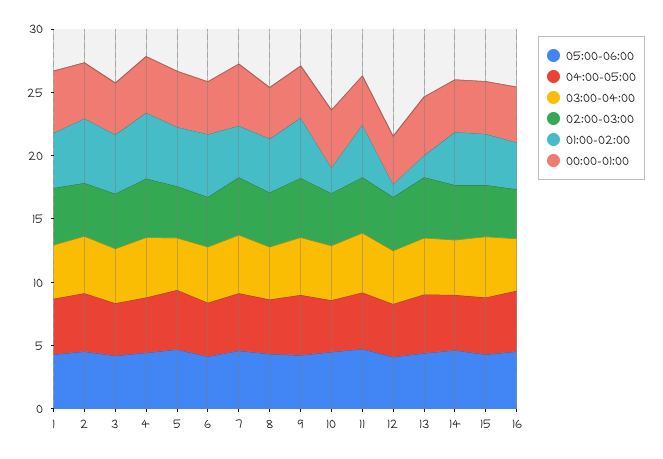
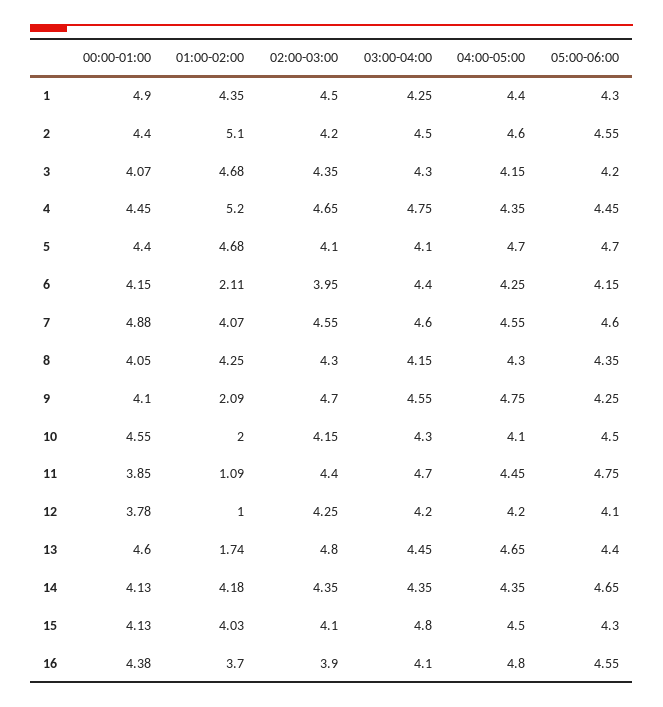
01:00-02:00, 6: 5 -> 2.11
01:00-02:00, 9: 5 -> 2.09
01:00-02:00, 11: 4 -> 1.09

